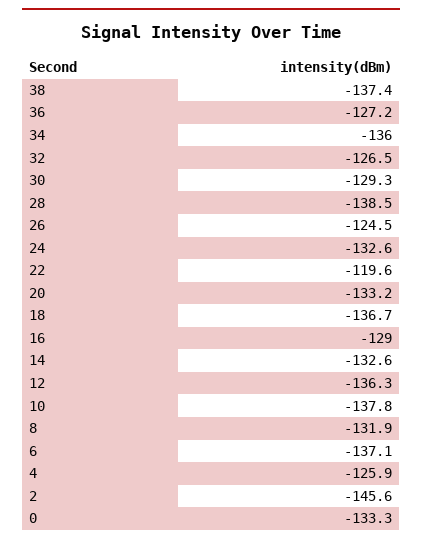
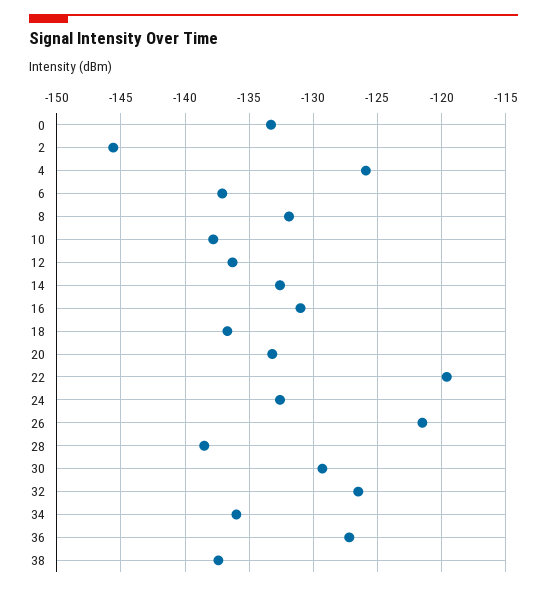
26: -124.5 -> -121.5
16: -129 -> -131

